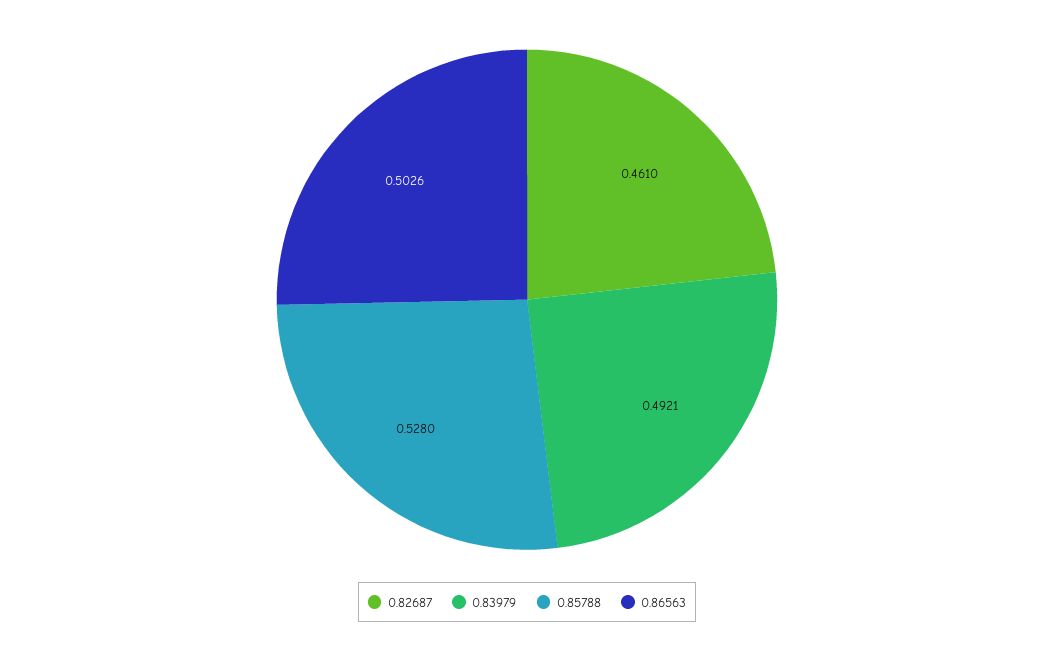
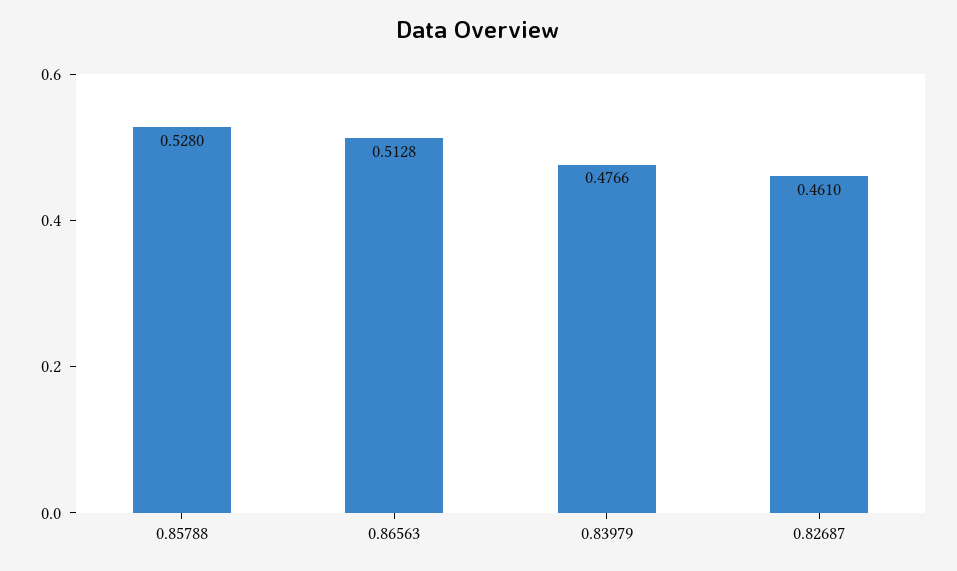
0.83979: 0.4921 -> 0.4766
0.86563: 0.5026 -> 0.5128

